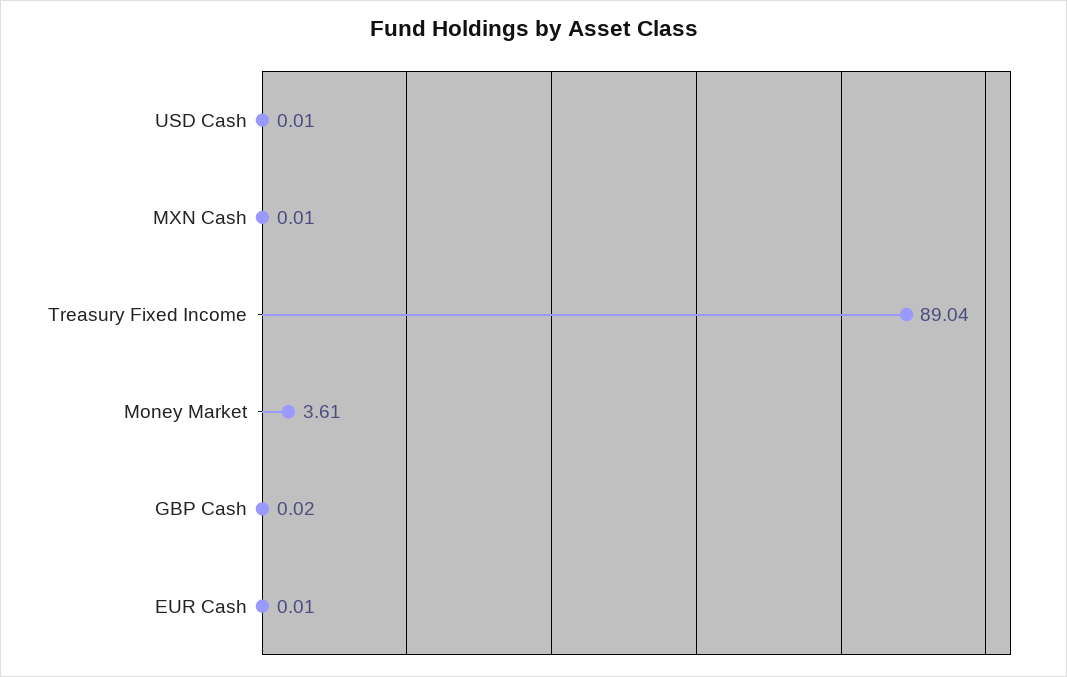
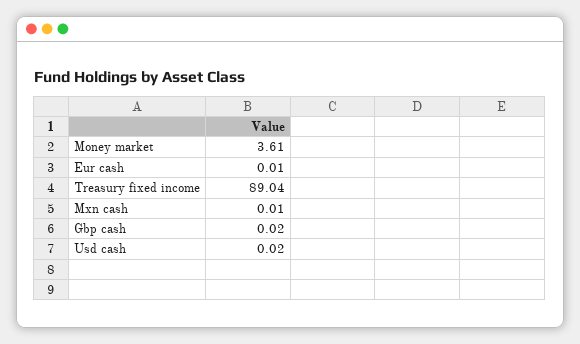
USD Cash: 0.01 -> 0.02

